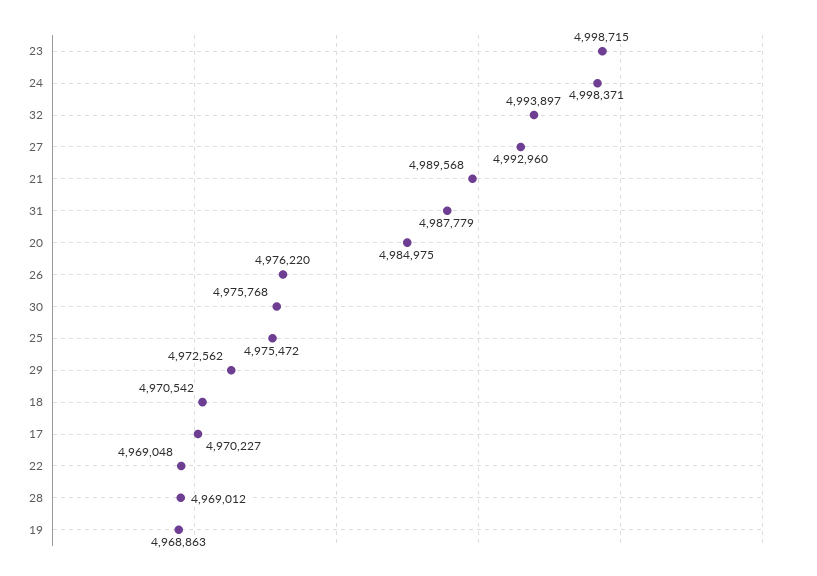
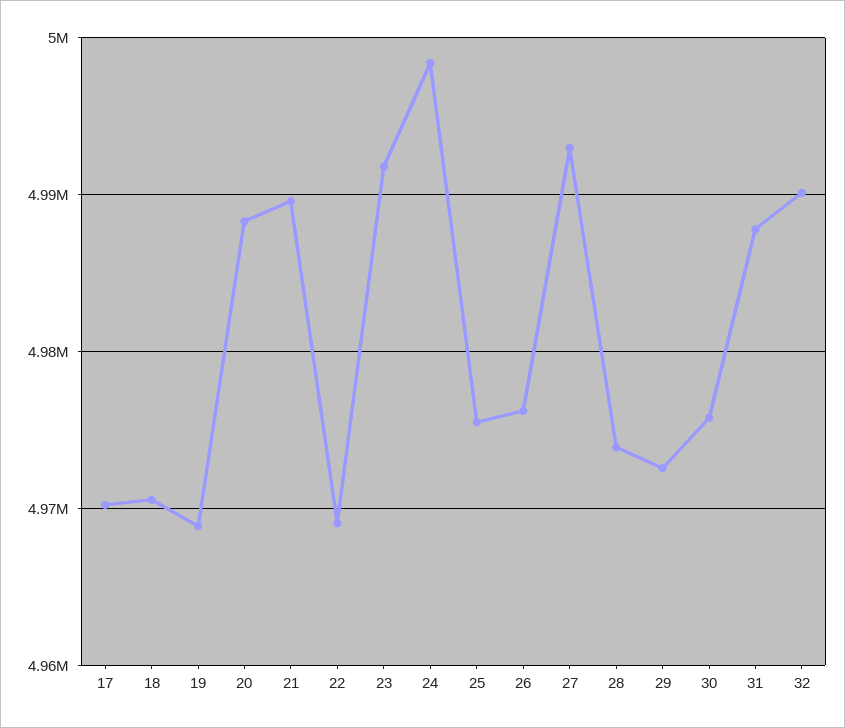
23: 4998715 -> 4992000
32: 4993897 -> 4990000
20: 4984975 -> 4988000
28: 4969012 -> 4974000

